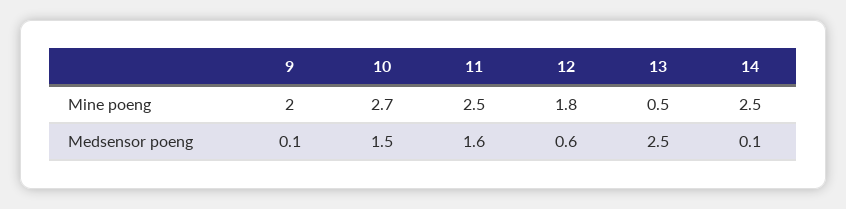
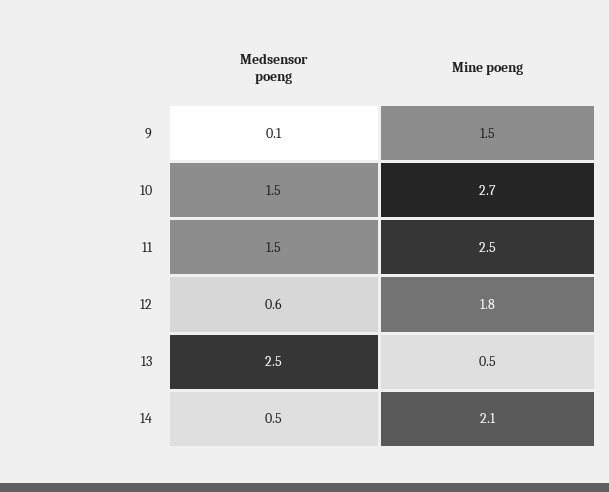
9, Mine poeng: 2 -> 1.5
14, Mine poeng: 2.5 -> 2.1
11, Medsensor poeng: 1.6 -> 1.5
14, Medsensor poeng: 0.1 -> 0.5

